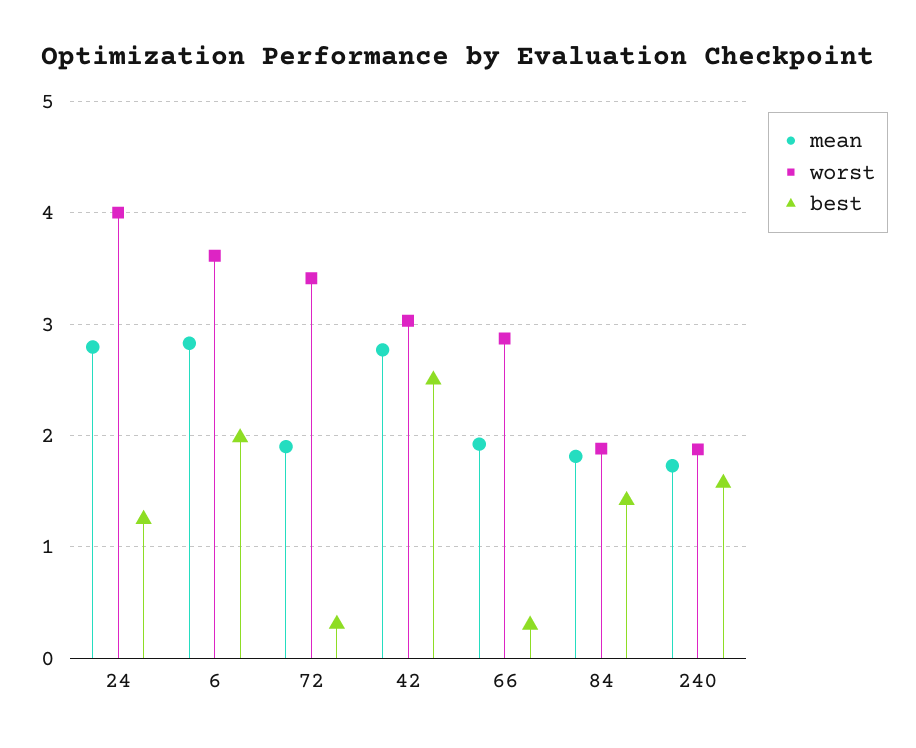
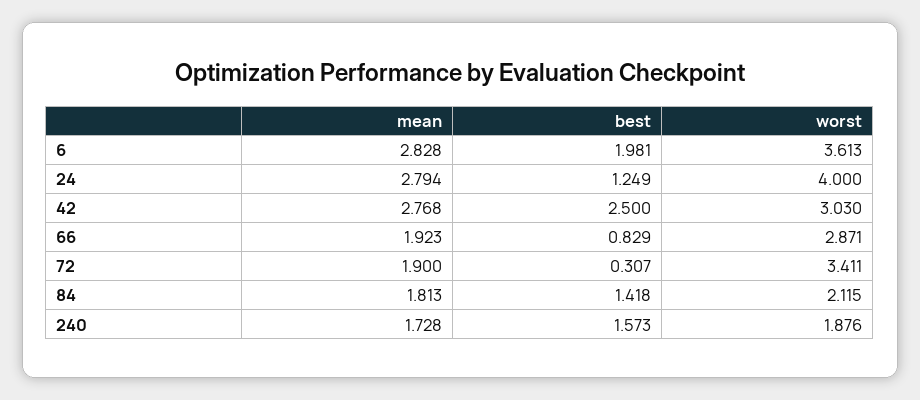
best, 66: 0.3 -> 0.829
worst, 84: 1.9 -> 2.115

